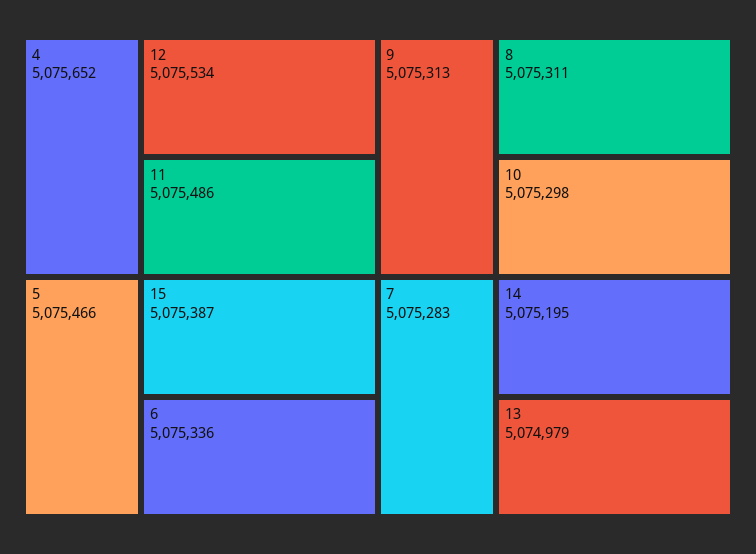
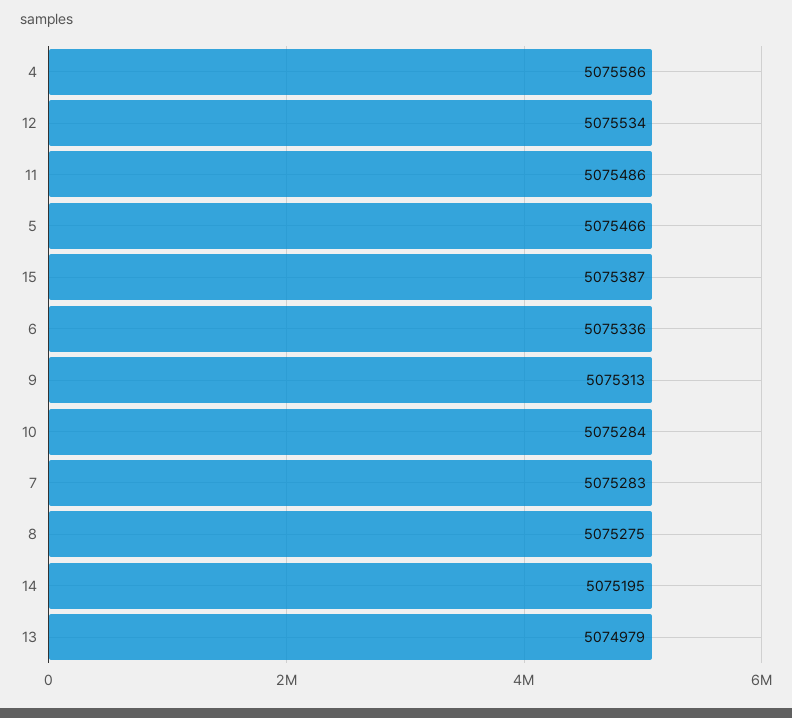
4: 5075652 -> 5075586
8: 5075311 -> 5075275
10: 5075298 -> 5075284

